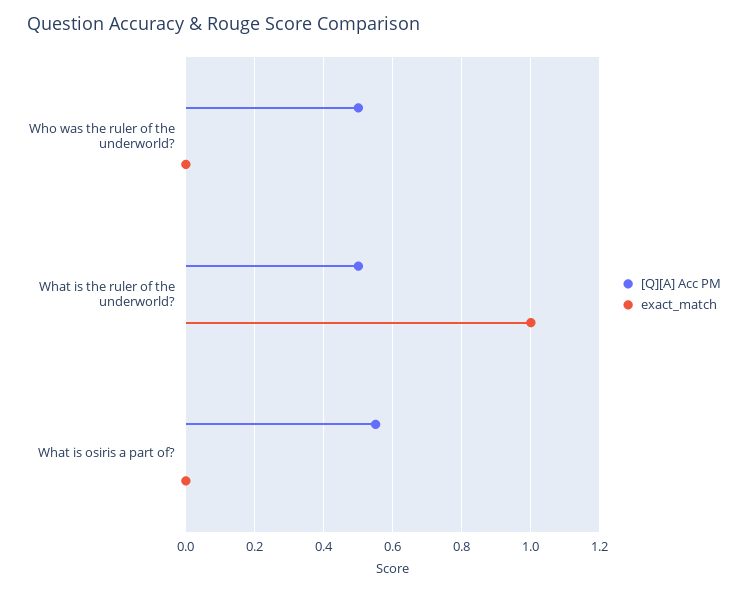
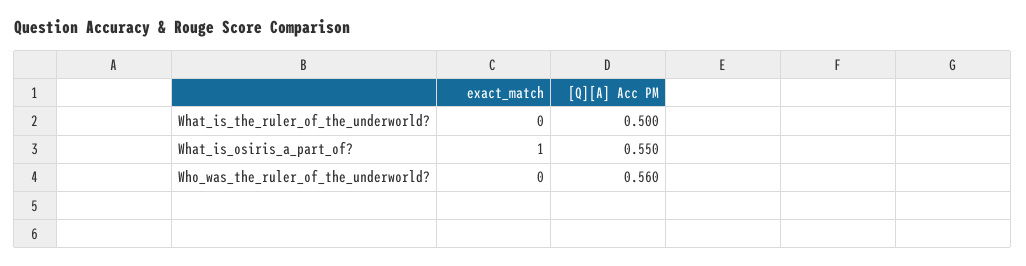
[Q][A] Acc PM, Who was the ruler of the underworld?: 0.5 -> 0.56
exact_match, What is the ruler of the underworld?: 1 -> 0
exact_match, What is osiris a part of?: 0 -> 1

